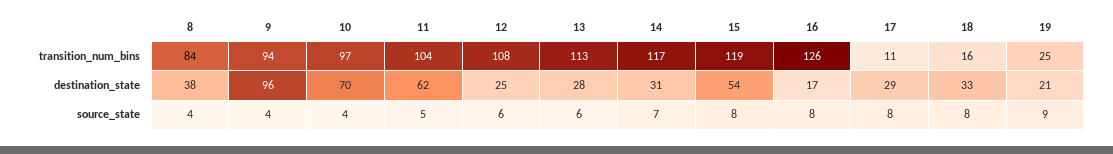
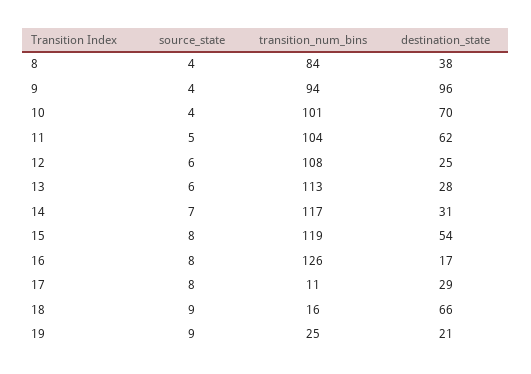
10, transition_num_bins: 97 -> 101
18, destination_state: 33 -> 66
18, source_state: 8 -> 9

